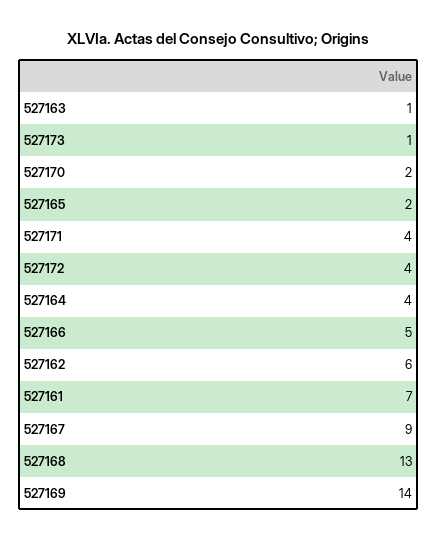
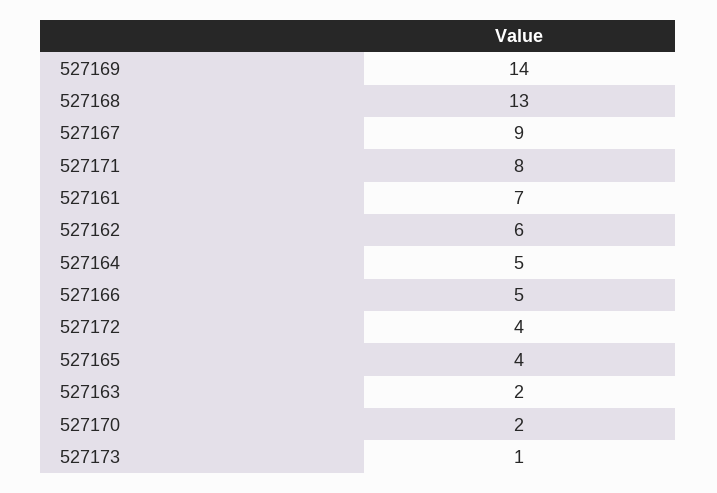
527163: 1 -> 2
527165: 2 -> 4
527171: 4 -> 8
527164: 4 -> 5

